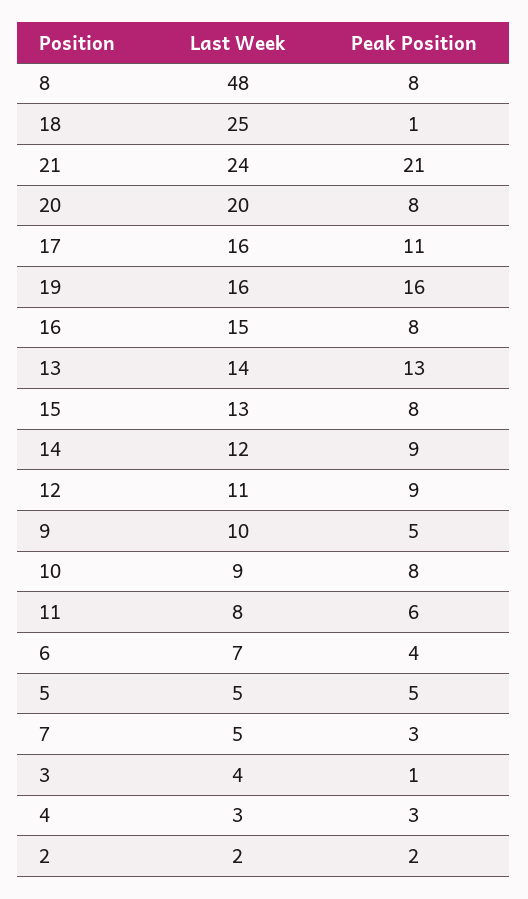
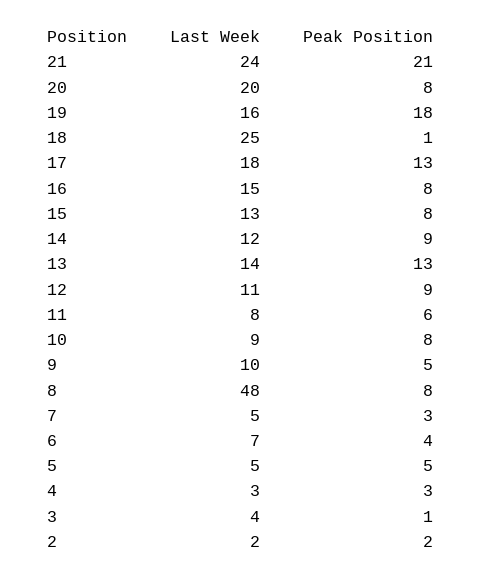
Last Week, 17: 16 -> 18
Peak Position, 17: 11 -> 13
Peak Position, 19: 16 -> 18

